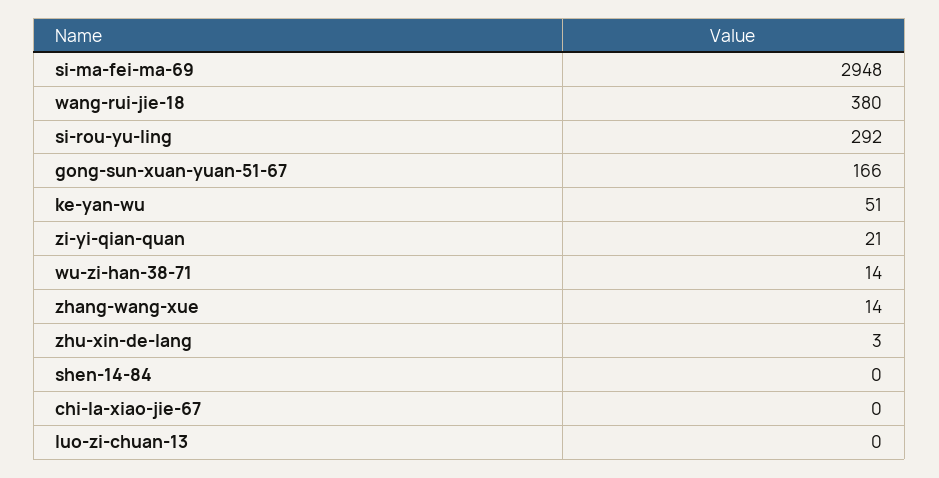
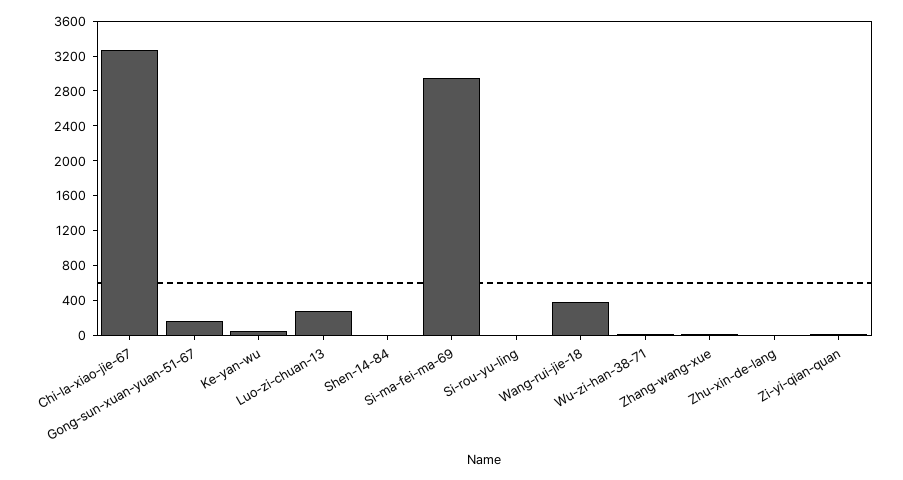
si-rou-yu-ling: 292 -> 0
chi-la-xiao-jie-67: 0 -> 3300
luo-zi-chuan-13: 0 -> 300

